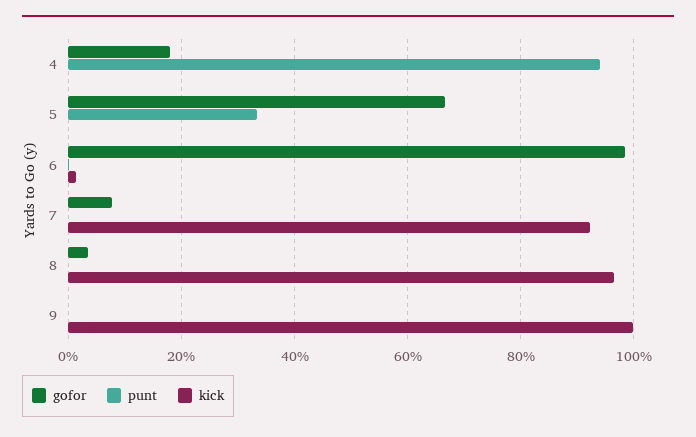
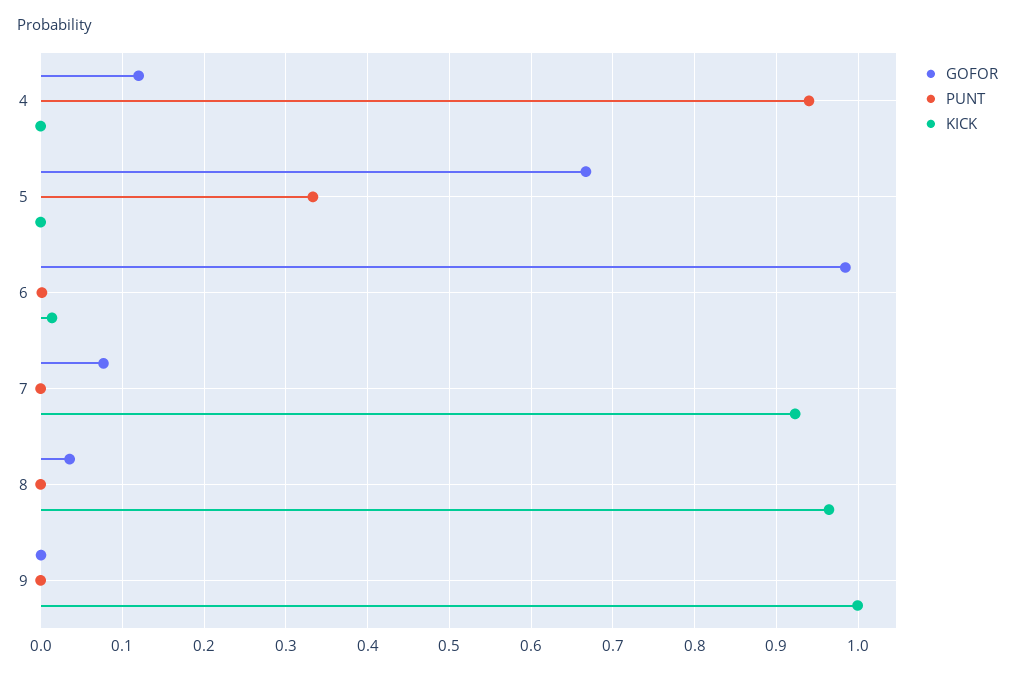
gofor, 4: 0.18 -> 0.12

